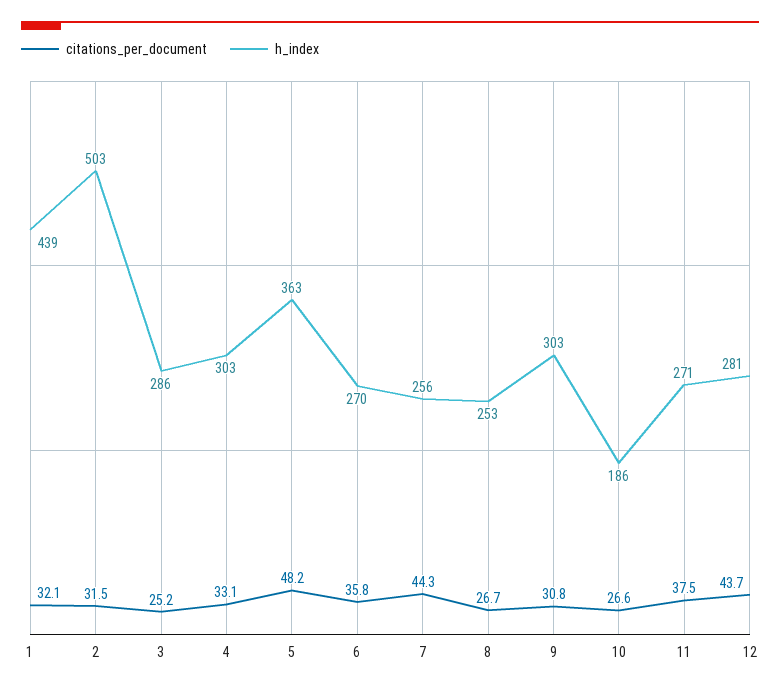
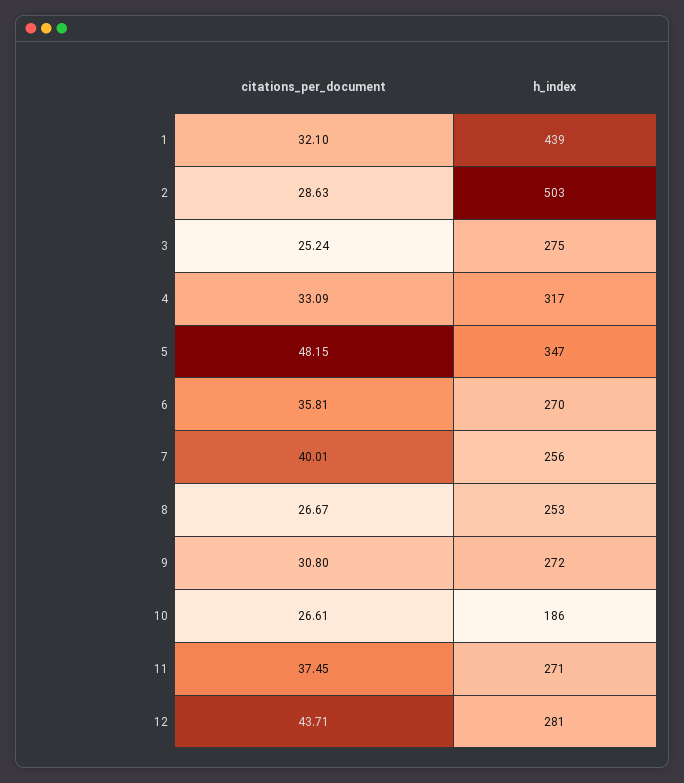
citations_per_document, 2: 31.5 -> 28.63
h_index, 3: 286 -> 275
h_index, 4: 303 -> 317
h_index, 5: 363 -> 347
citations_per_document, 7: 44.3 -> 40.01
h_index, 9: 303 -> 272

